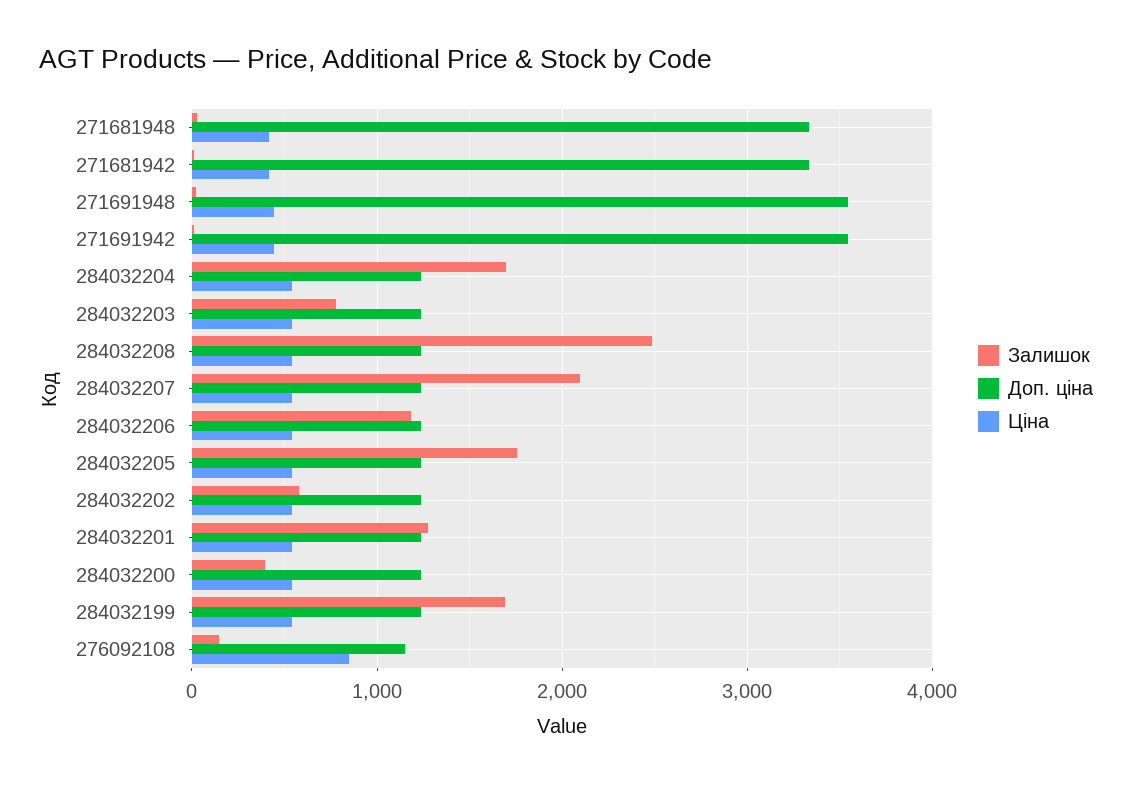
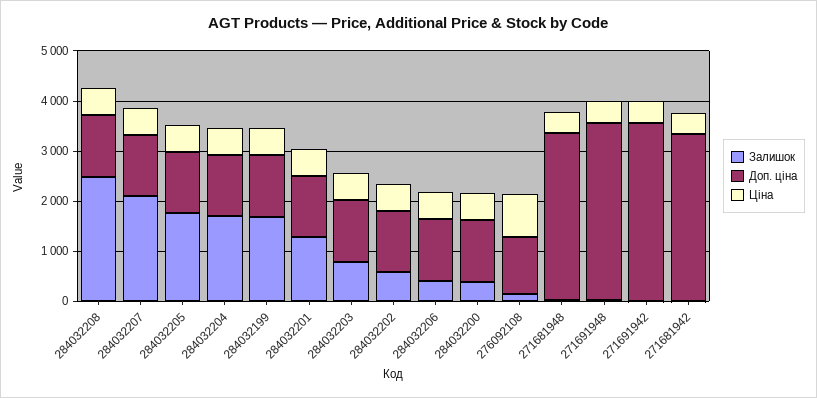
Залишок, 284032206: 1200 -> 400

